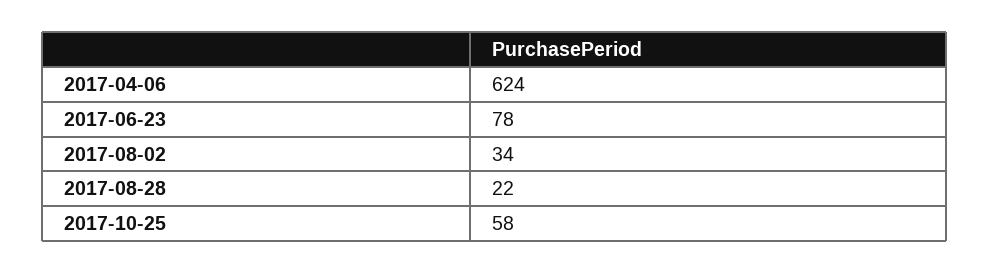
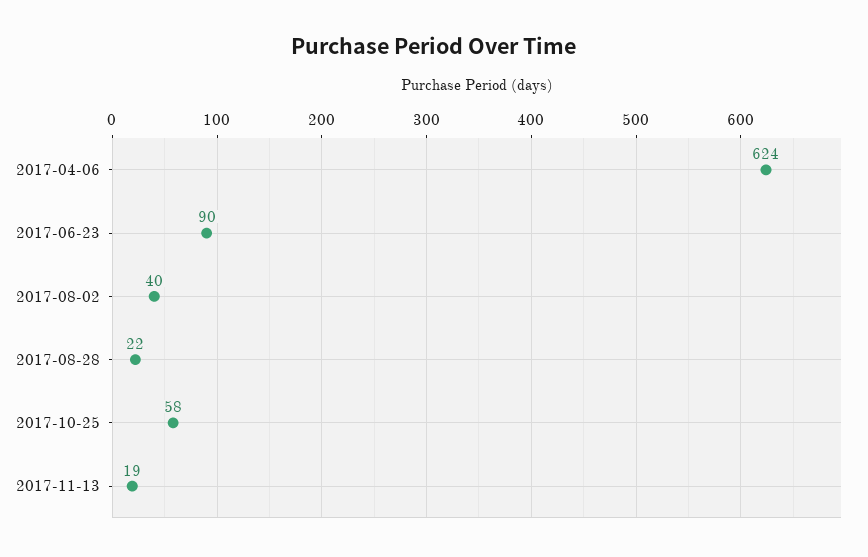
2017-06-23: 78 -> 90
2017-08-02: 34 -> 40
2017-11-13: none -> 19

